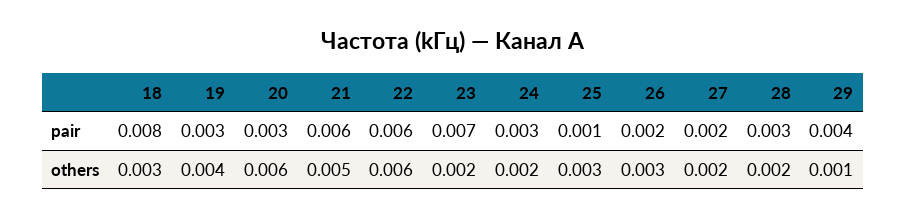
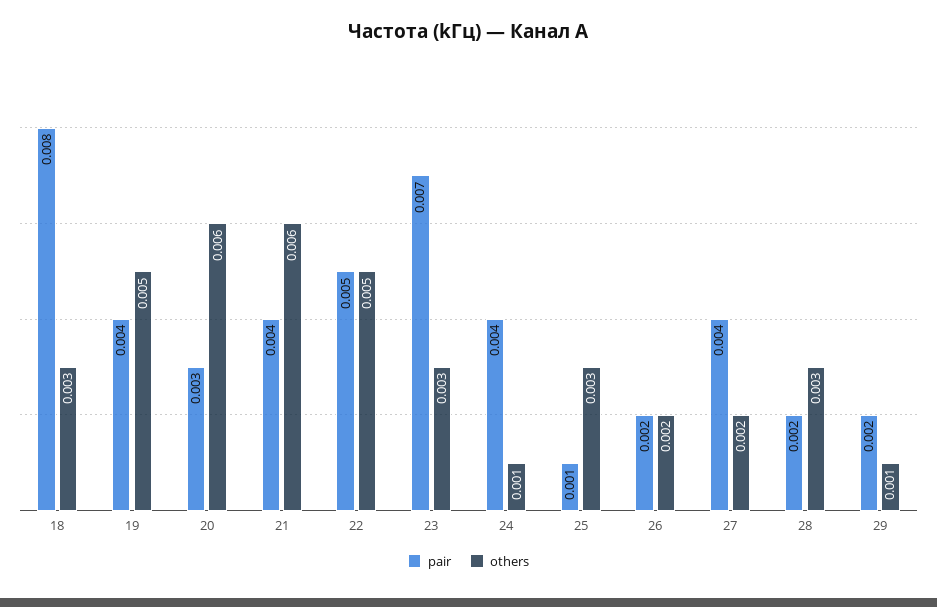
pair, 19: 0.003 -> 0.004
pair, 21: 0.006 -> 0.004
pair, 22: 0.006 -> 0.005
pair, 24: 0.003 -> 0.004
pair, 27: 0.002 -> 0.004
pair, 28: 0.003 -> 0.002
pair, 29: 0.004 -> 0.002
others, 19: 0.004 -> 0.005
others, 21: 0.005 -> 0.006
others, 22: 0.006 -> 0.005
others, 23: 0.002 -> 0.003
others, 24: 0.002 -> 0.001
others, 26: 0.003 -> 0.002
others, 28: 0.002 -> 0.003

